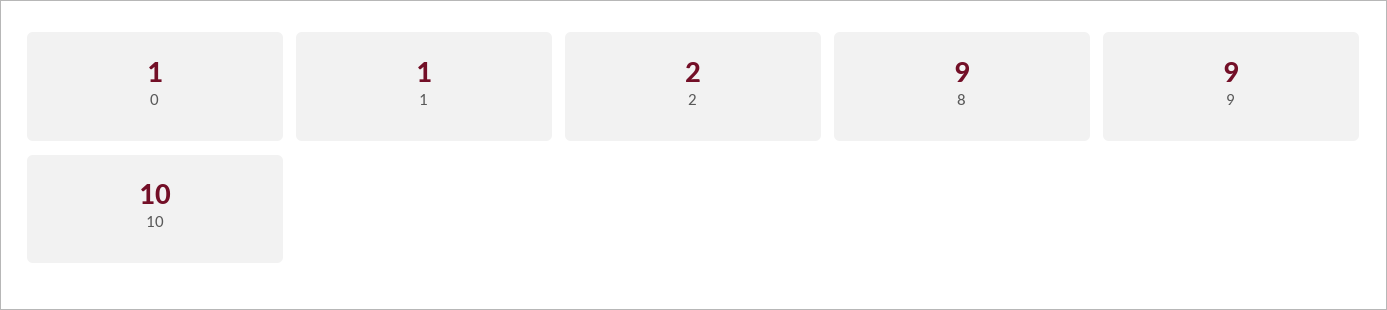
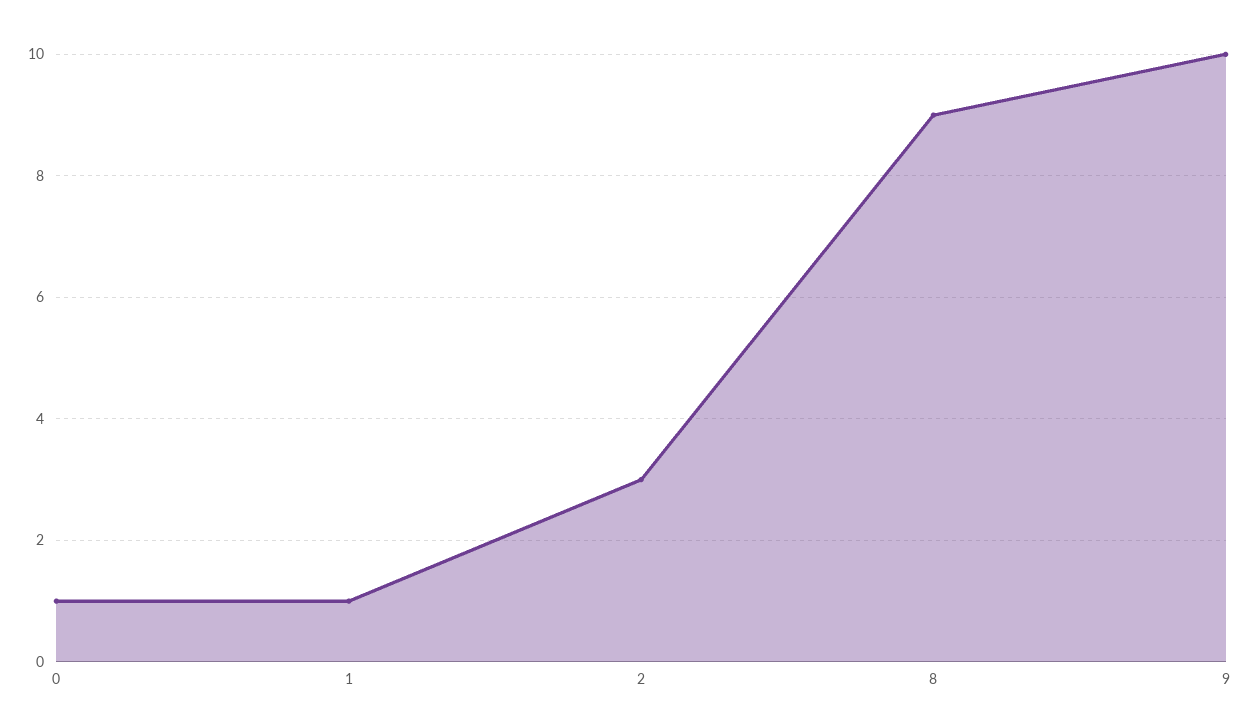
2: 2 -> 3
9: 9 -> 10
10: 10 -> none

